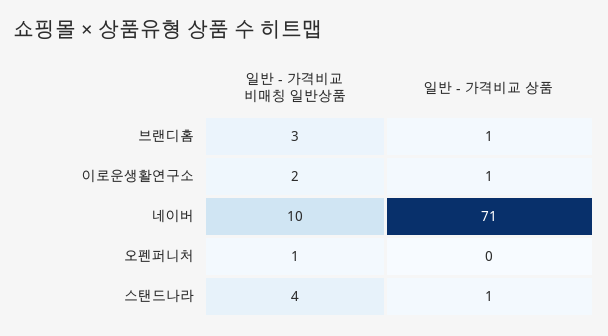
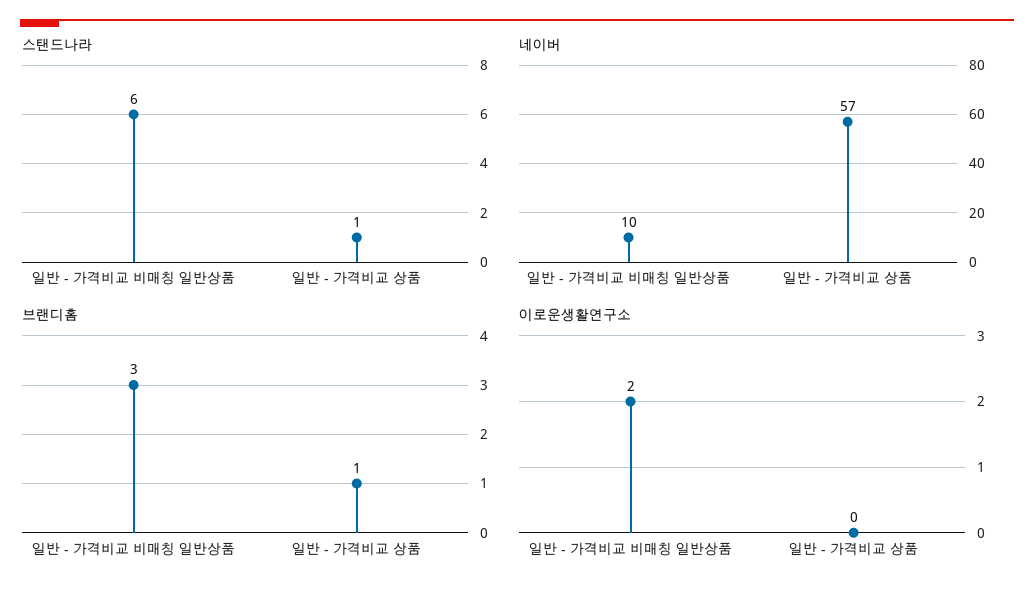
이로운생활연구소, 일반 - 가격비교 상품: 1 -> 0
네이버, 일반 - 가격비교 상품: 71 -> 57
오펜퍼니처, 일반 - 가격비교 비매칭 일반상품: 1 -> none
오펜퍼니처, 일반 - 가격비교 상품: 0 -> none
스탠드나라, 일반 - 가격비교 비매칭 일반상품: 4 -> 6

